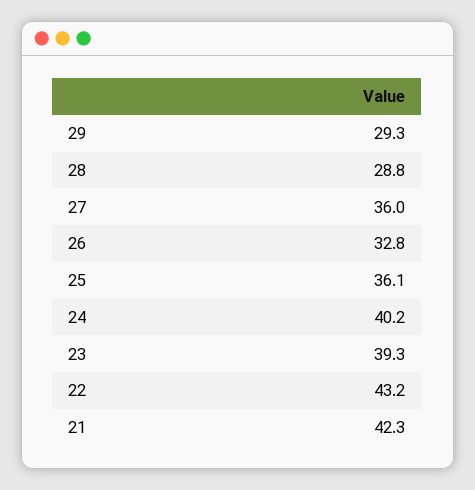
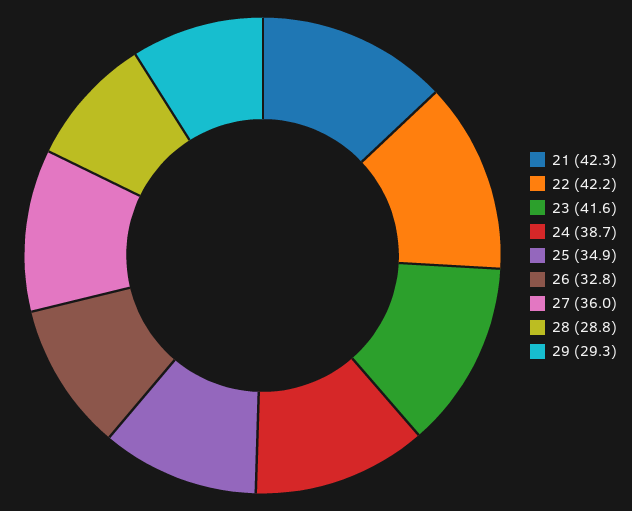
25: 36.1 -> 34.9
24: 40.2 -> 38.7
23: 39.3 -> 41.6
22: 43.2 -> 42.2

